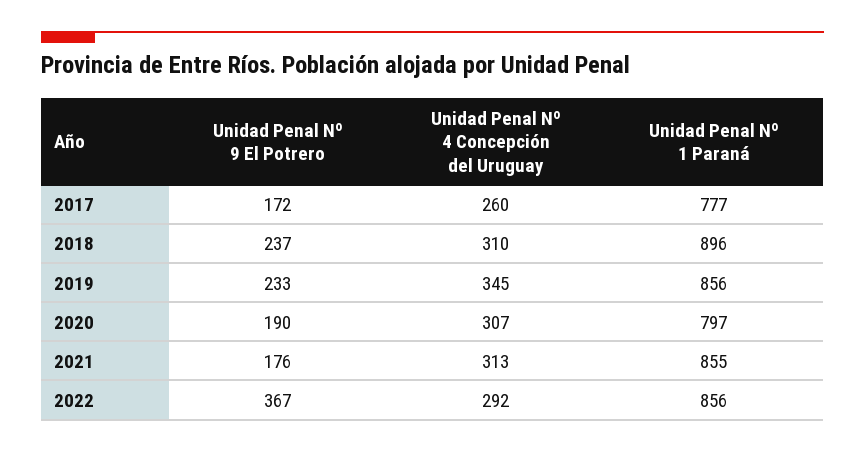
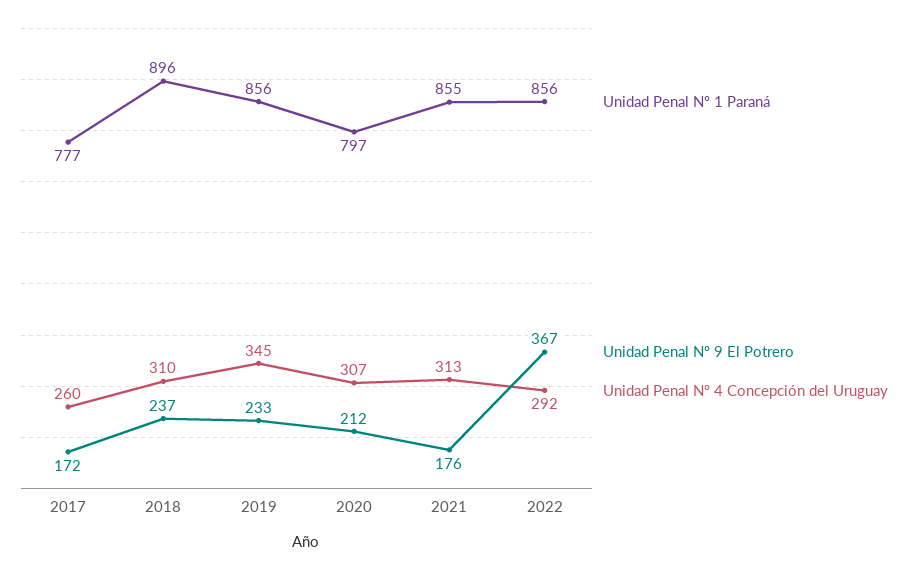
Unidad Penal Nº 9 El Potrero, 2020: 190 -> 212

